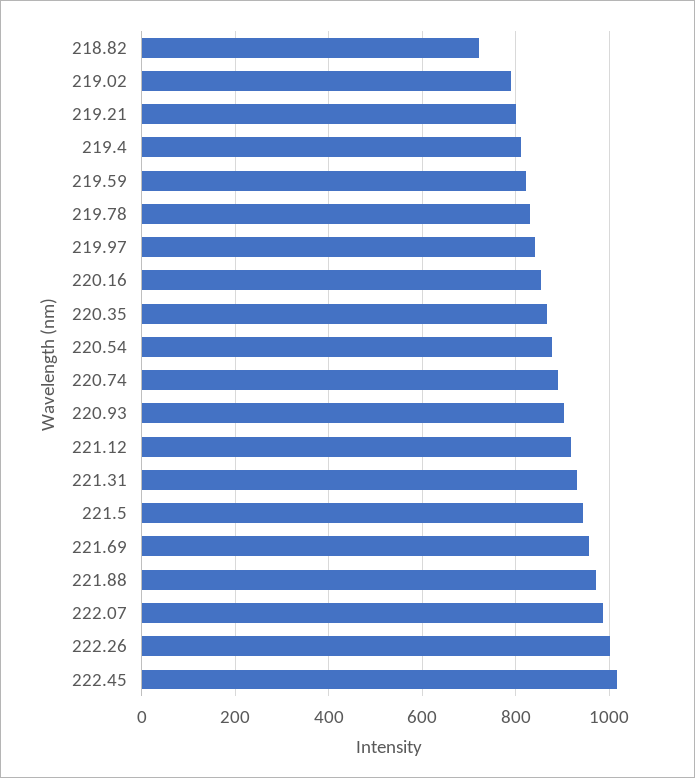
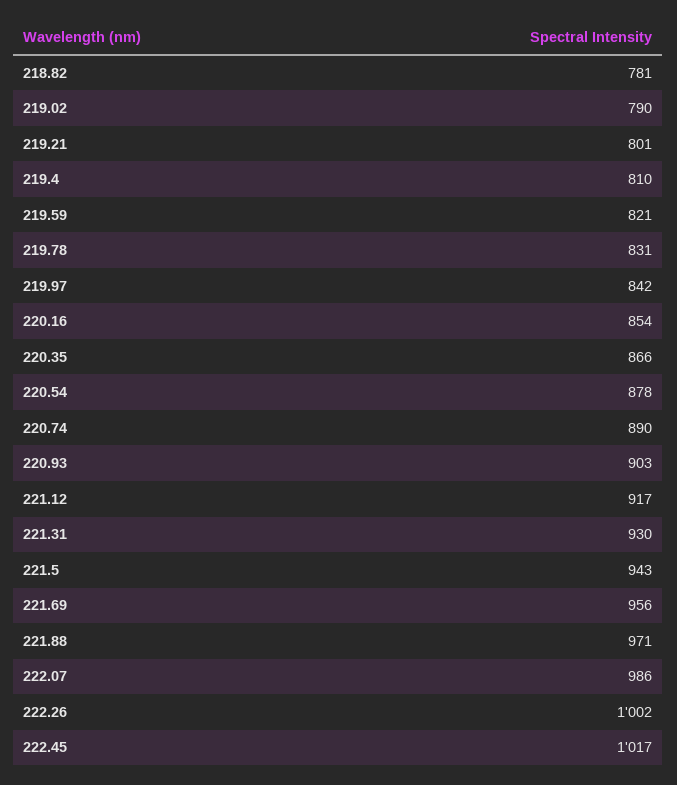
218.82: 720 -> 781

